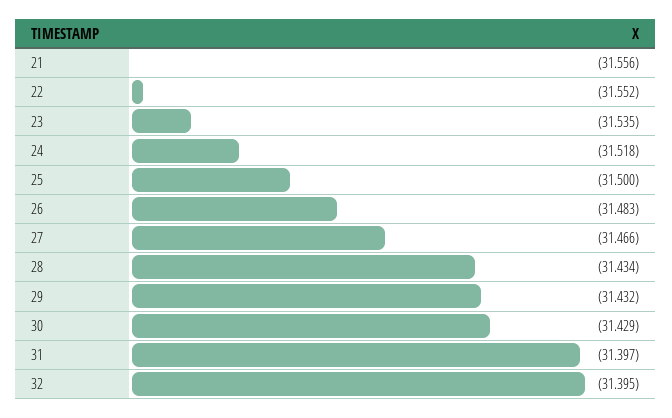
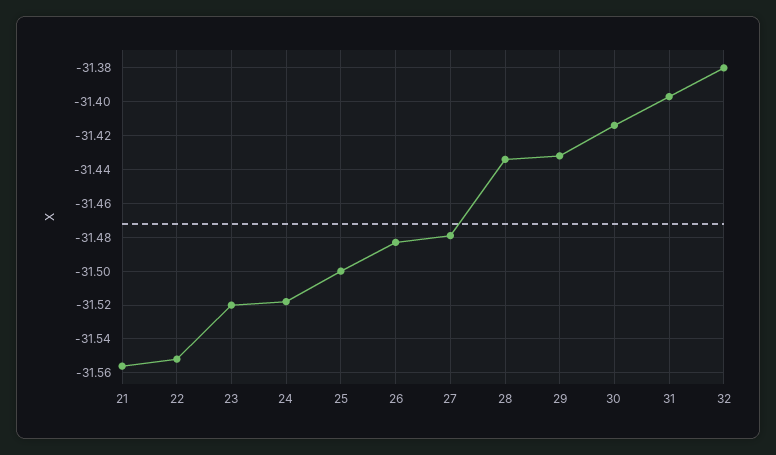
23: -31.535 -> -31.52
27: -31.466 -> -31.48
30: -31.429 -> -31.415
32: -31.395 -> -31.38

